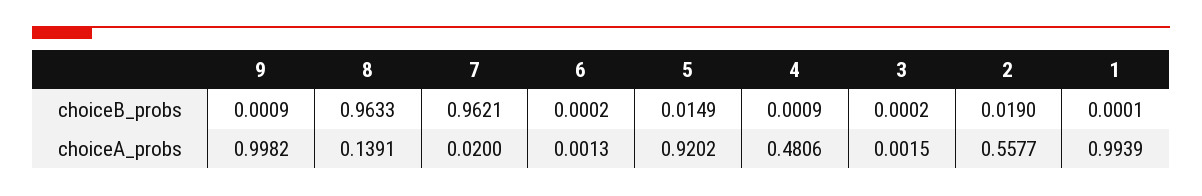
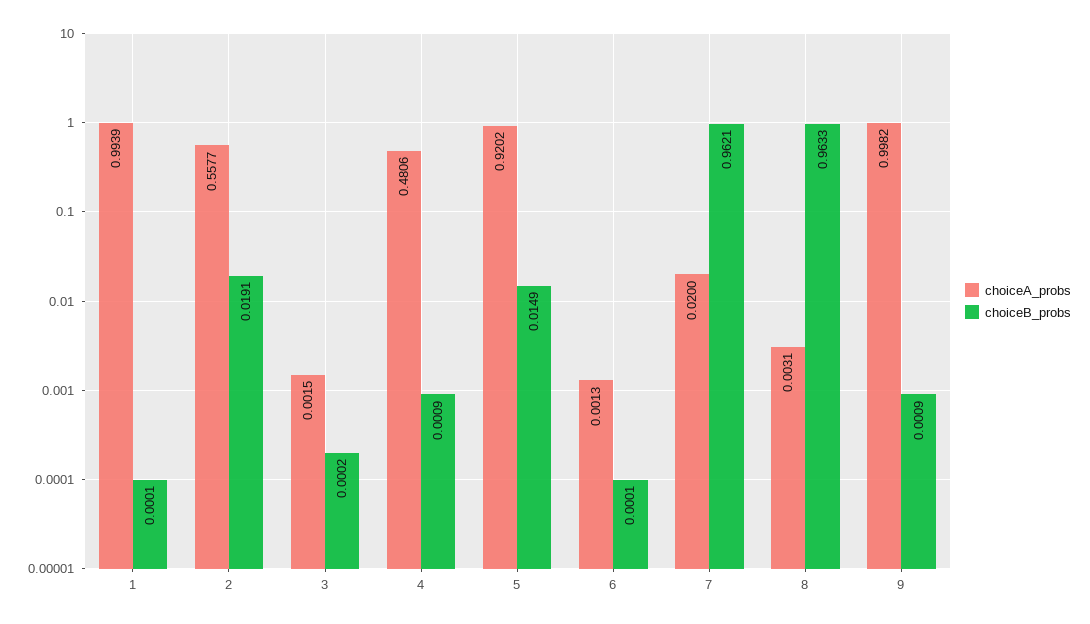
choiceB_probs, 6: 0.0002 -> 0.0001
choiceB_probs, 2: 0.019 -> 0.0191
choiceA_probs, 8: 0.1391 -> 0.0031

